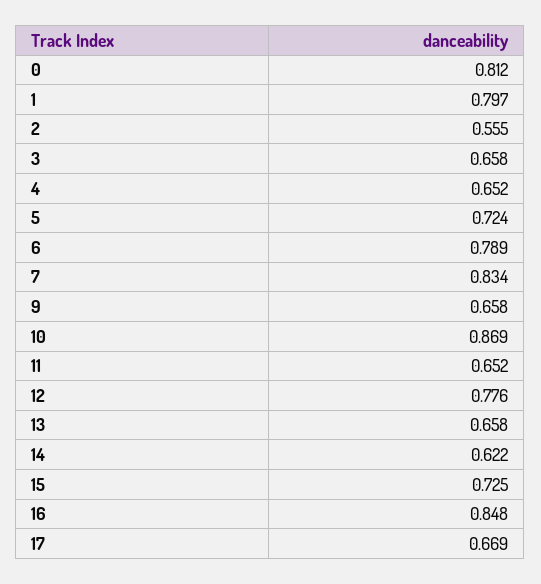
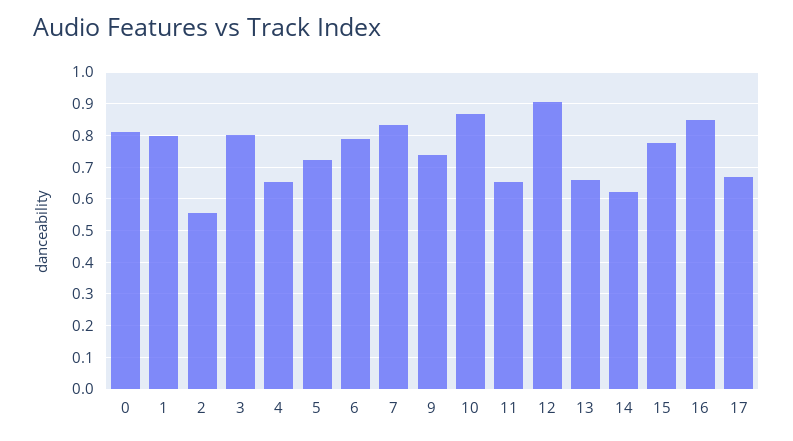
3: 0.658 -> 0.8
9: 0.658 -> 0.74
12: 0.776 -> 0.9
15: 0.725 -> 0.78

